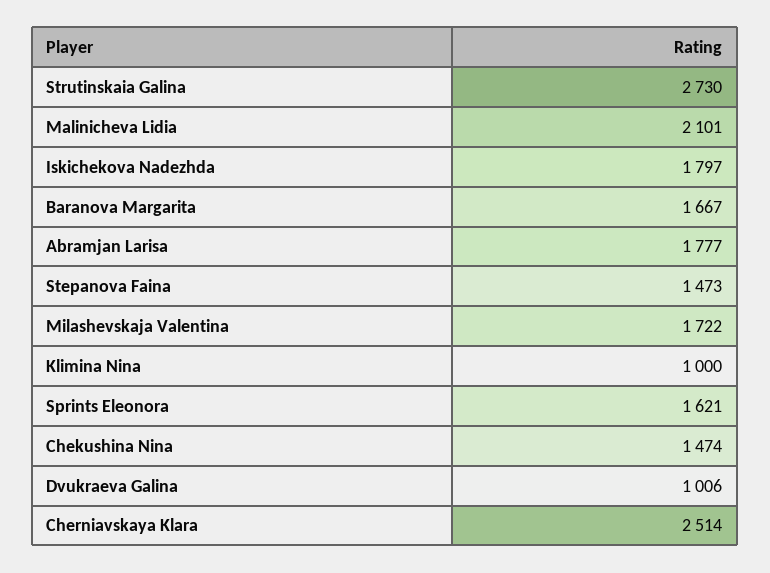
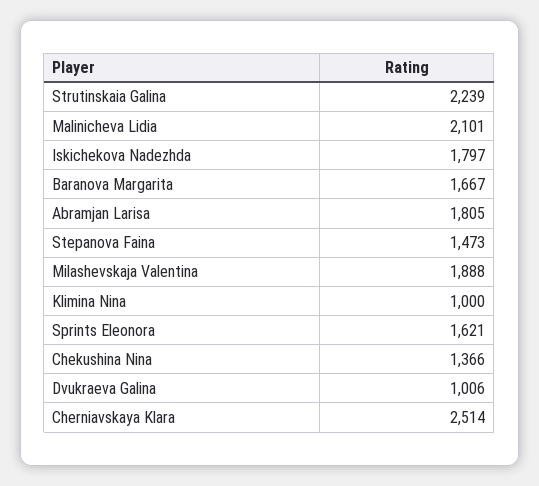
Strutinskaia Galina: 2730 -> 2239
Abramjan Larisa: 1777 -> 1805
Milashevskaja Valentina: 1722 -> 1888
Chekushina Nina: 1474 -> 1366

